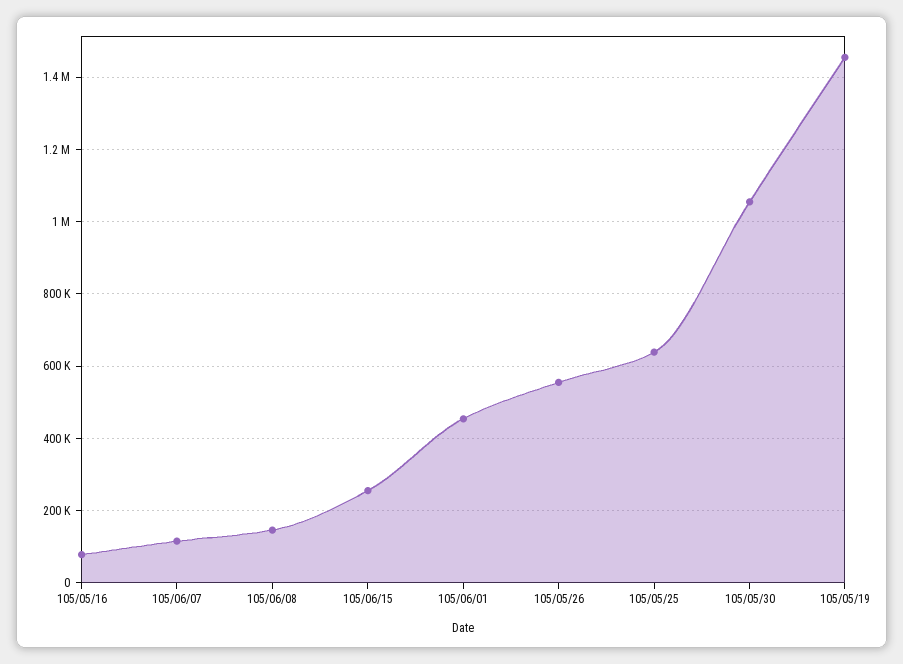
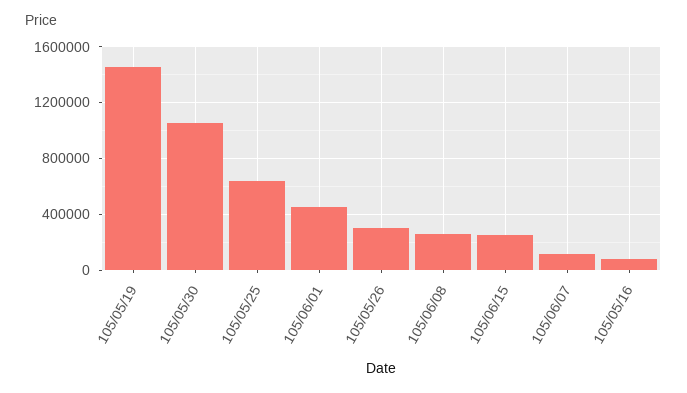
105/06/08: 140000 -> 250000
105/05/26: 560000 -> 300000

